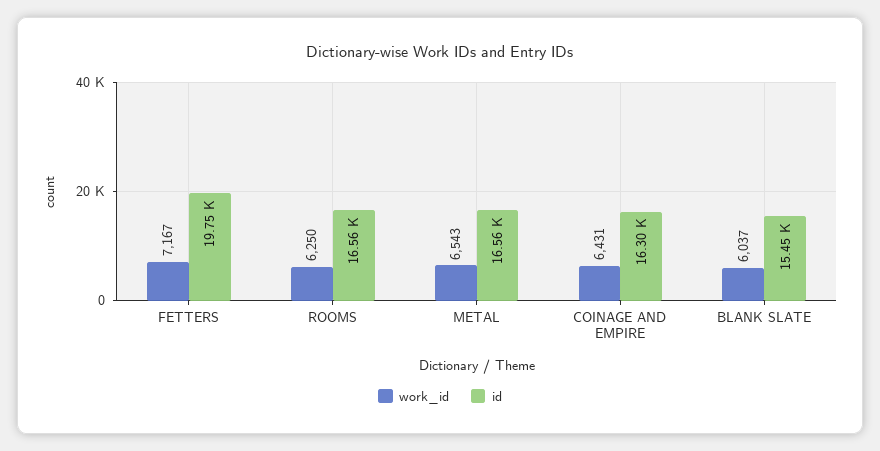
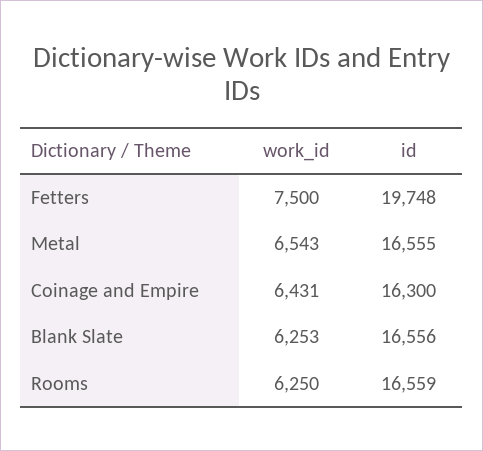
work_id, FETTERS: 7167 -> 7500
work_id, BLANK SLATE: 6037 -> 6253
id, BLANK SLATE: 15450 -> 16556

